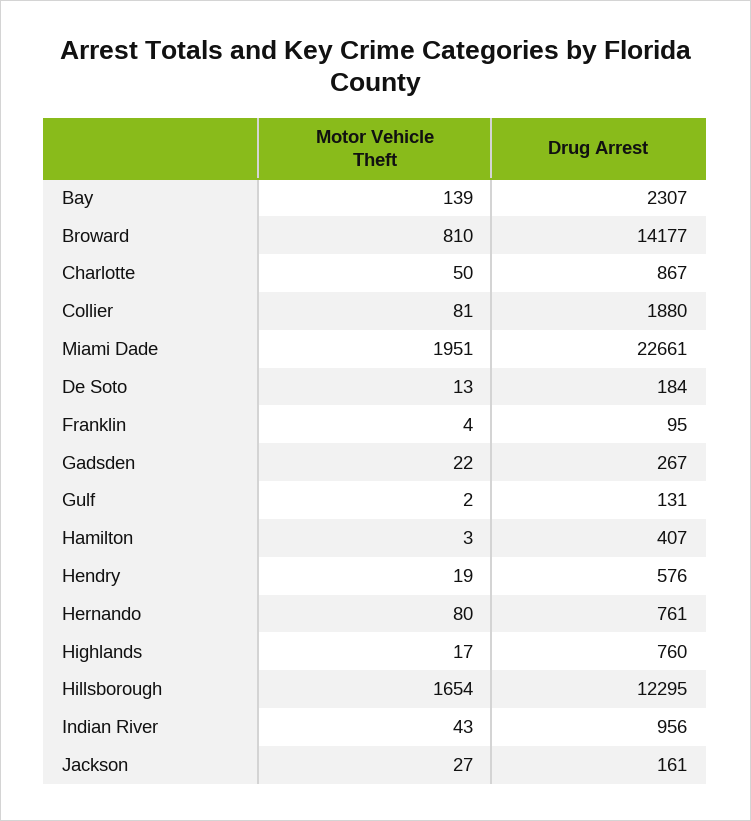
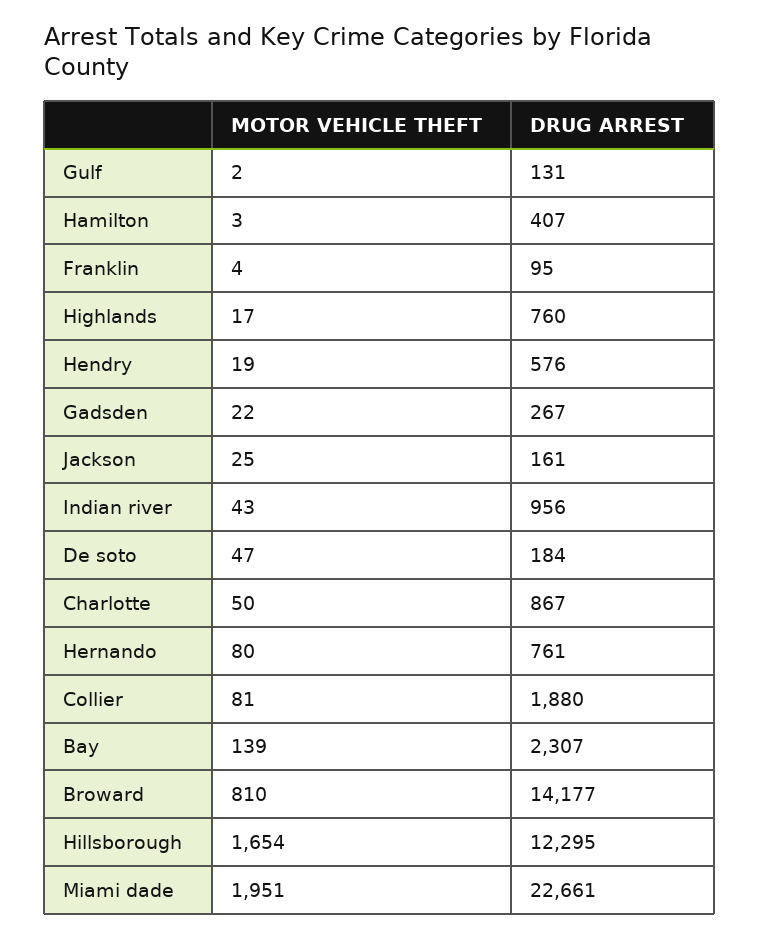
Motor Vehicle Theft, De Soto: 13 -> 47
Motor Vehicle Theft, Jackson: 27 -> 25

